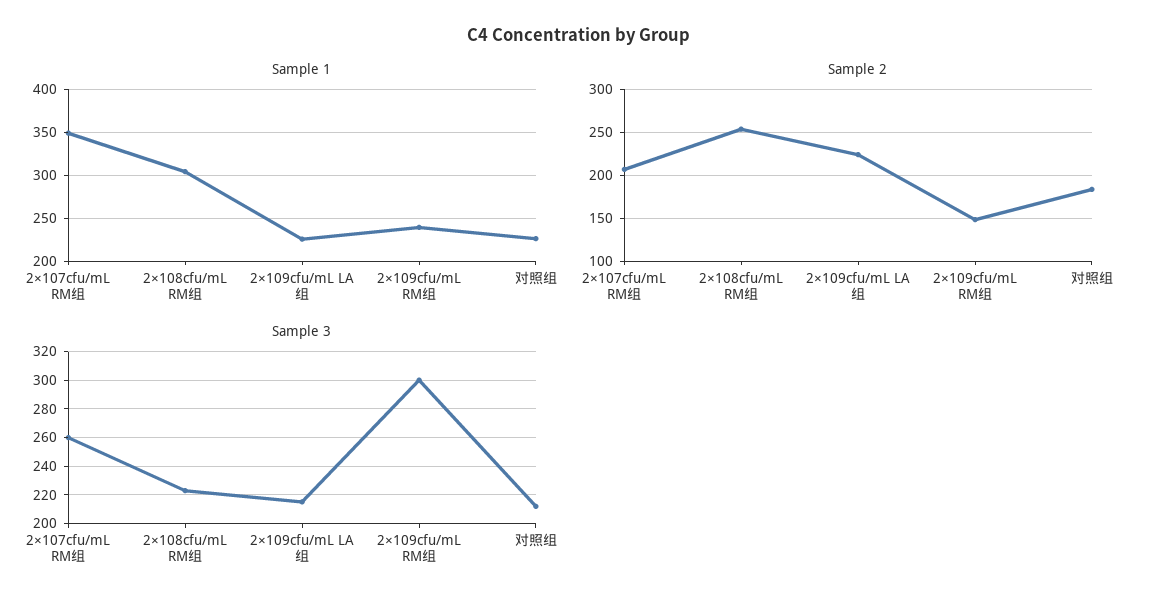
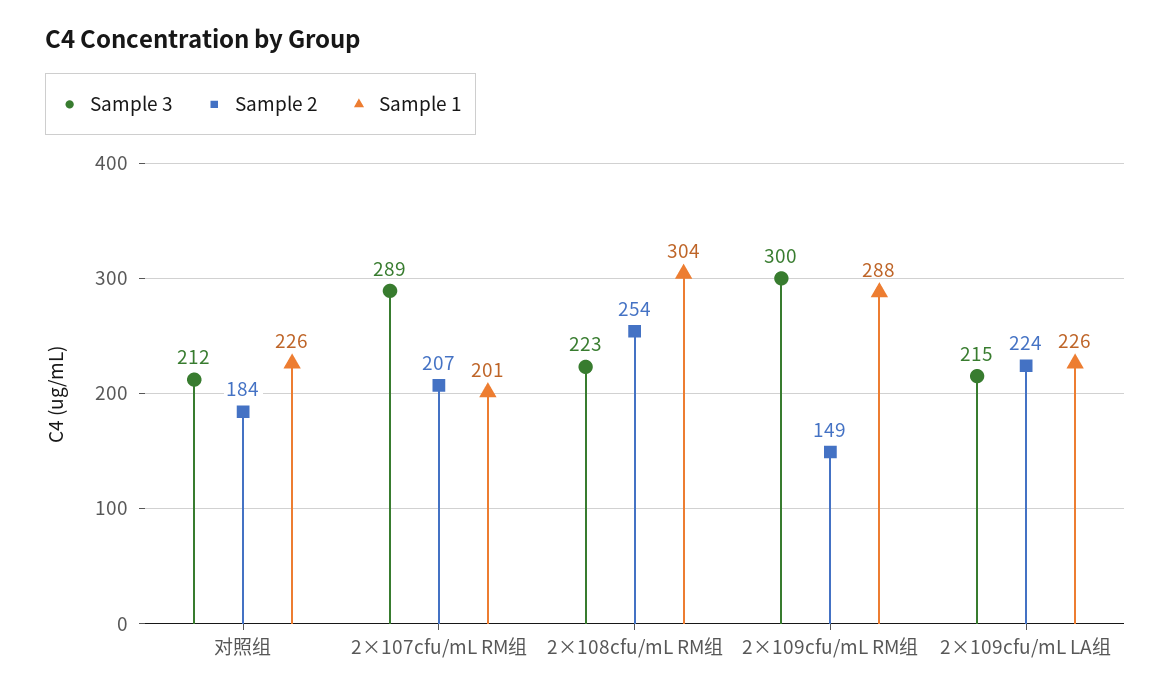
Sample 1, 2×107cfu/mL RM组: 350 -> 201
Sample 1, 2×109cfu/mL RM组: 240 -> 288
Sample 3, 2×107cfu/mL RM组: 260 -> 289

